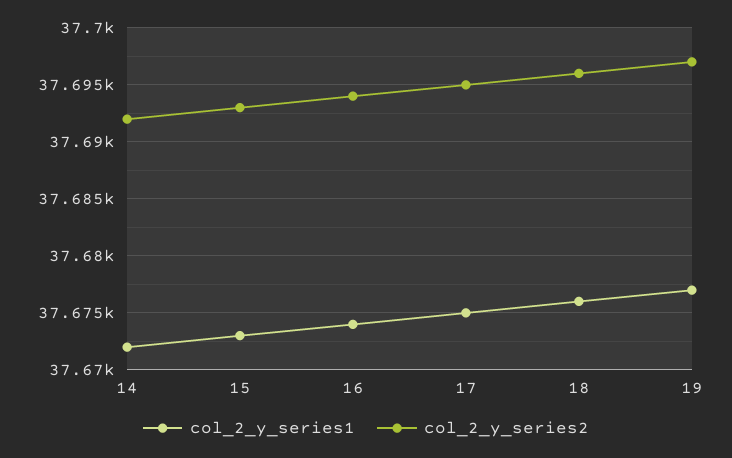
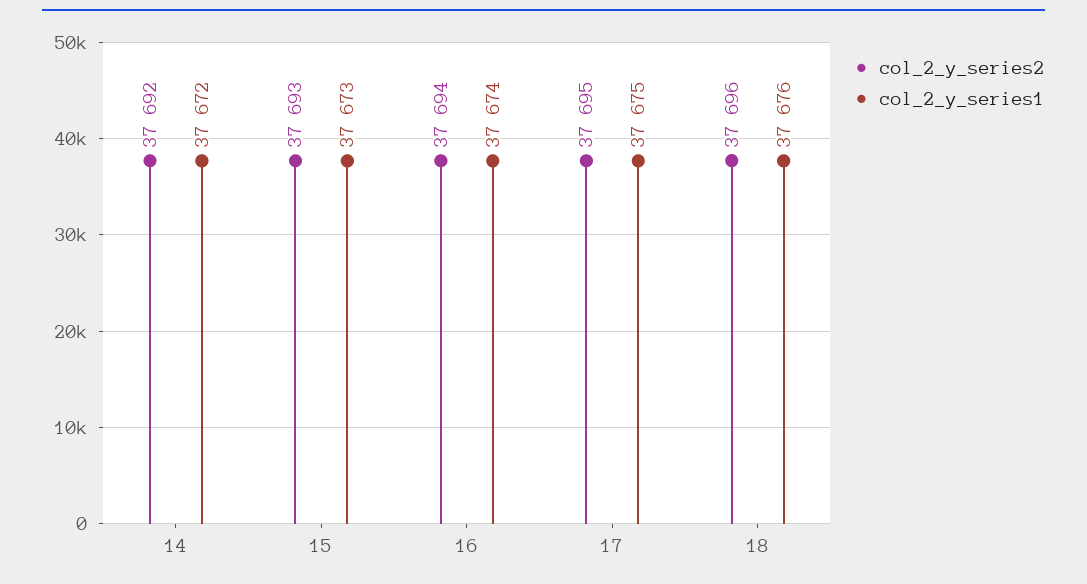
col_2_y_series1, 19: 37677 -> none
col_2_y_series2, 19: 37697 -> none

